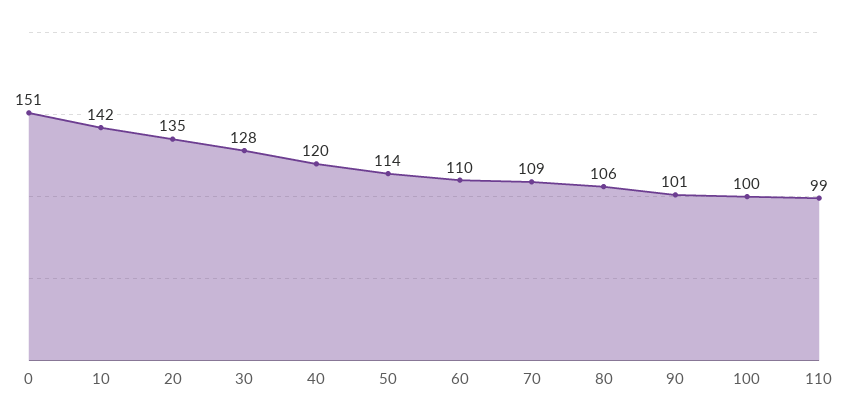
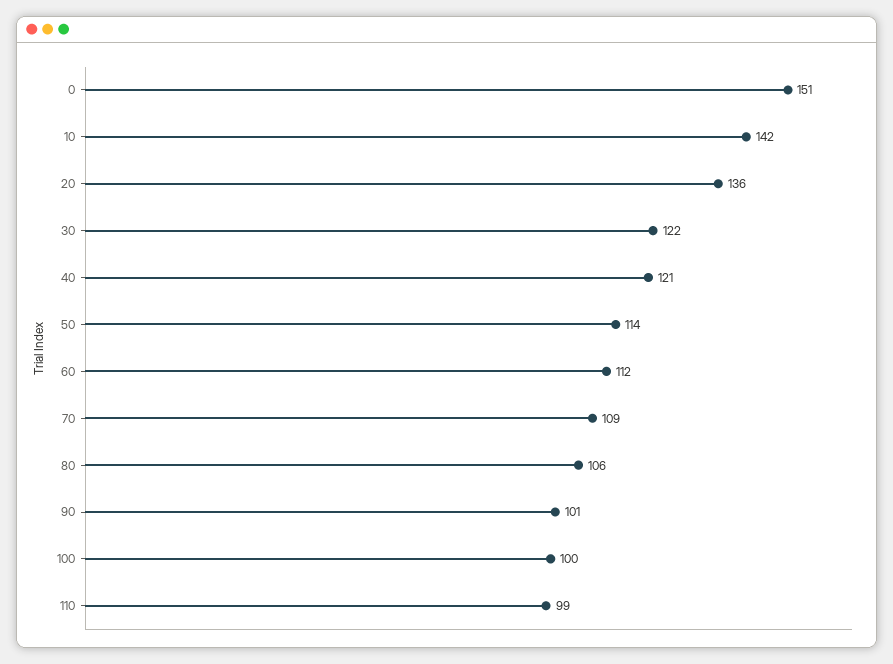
20: 135 -> 136
30: 128 -> 122
40: 120 -> 121
60: 110 -> 112

